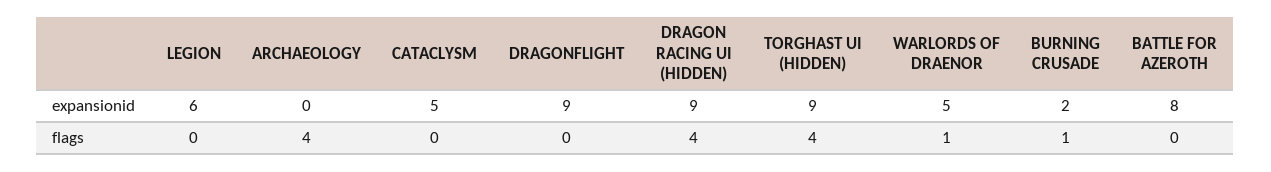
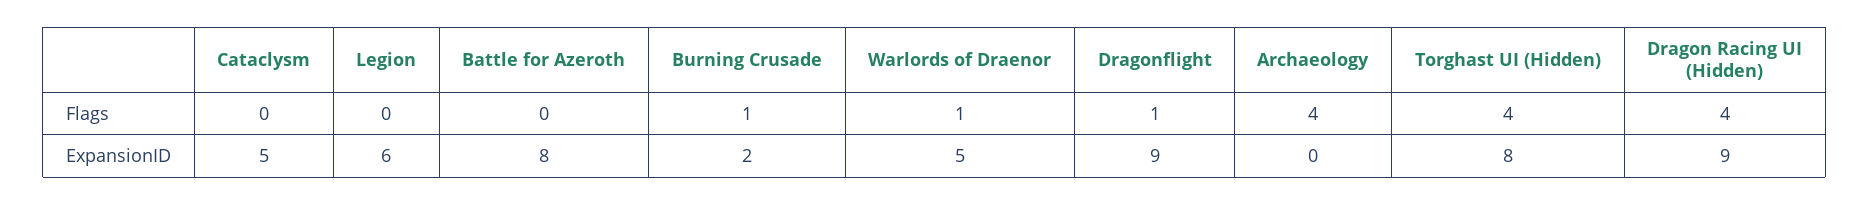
TORGHAST UI (HIDDEN), expansionid: 9 -> 8
DRAGONFLIGHT, flags: 0 -> 1

